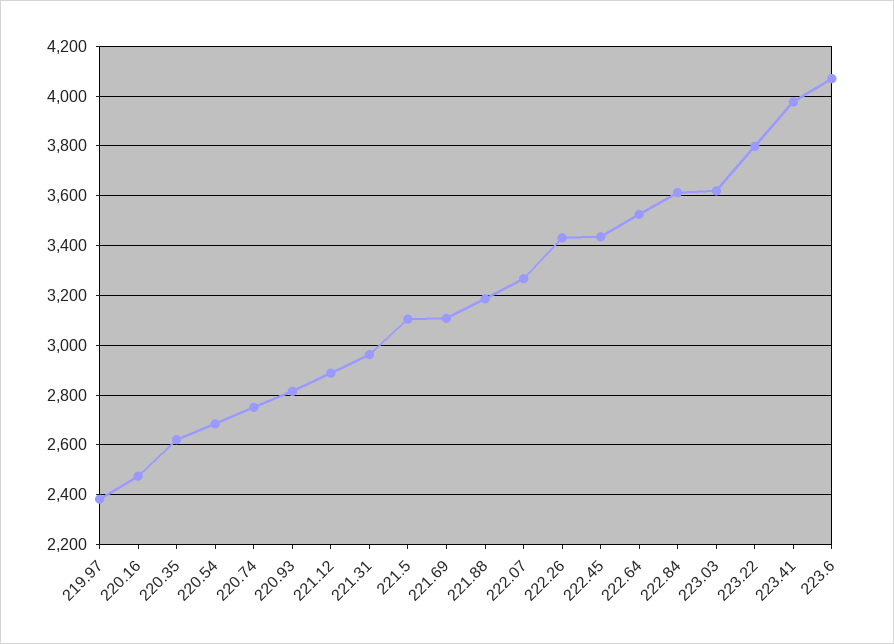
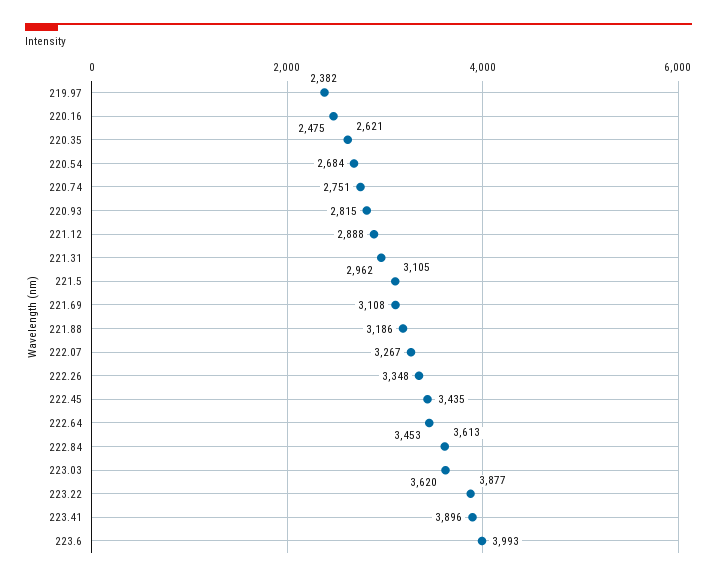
222.26: 3425 -> 3348
222.64: 3525 -> 3453
223.22: 3800 -> 3877
223.41: 3975 -> 3896
223.6: 4075 -> 3993

